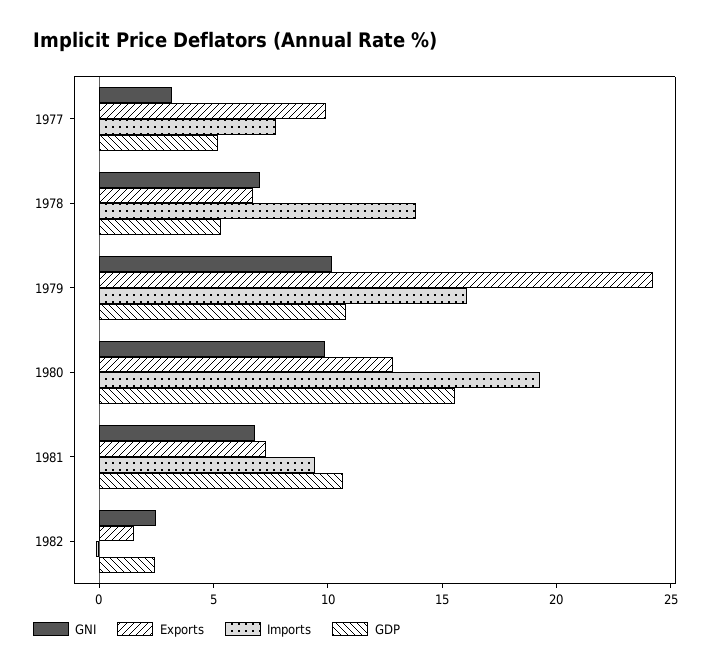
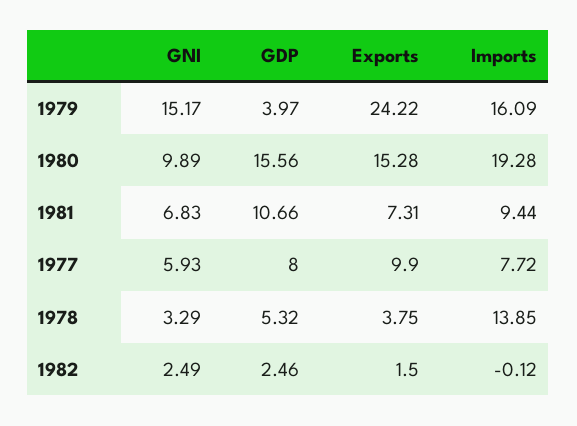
GNI, 1977: 3 -> 5.93
GDP, 1977: 5 -> 8
GNI, 1978: 7 -> 3.29
Exports, 1978: 7 -> 3.75
GNI, 1979: 10 -> 15.17
GDP, 1979: 11 -> 3.97
Exports, 1980: 13 -> 15.28

